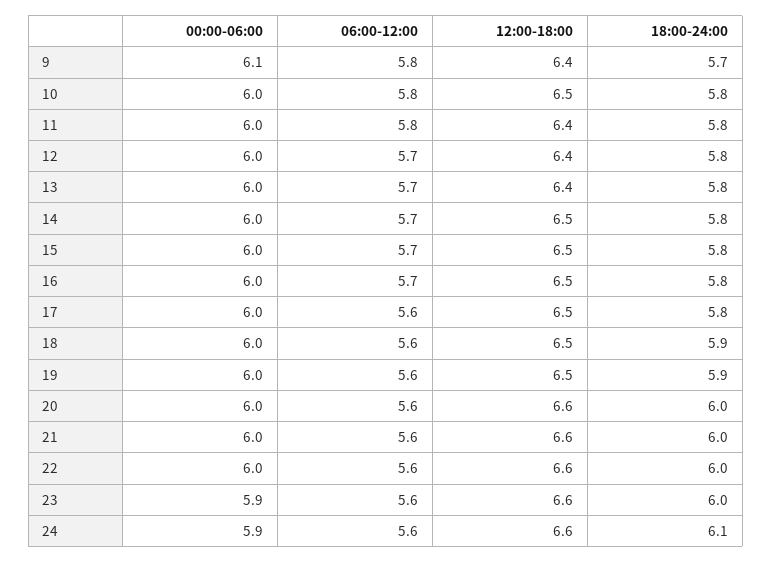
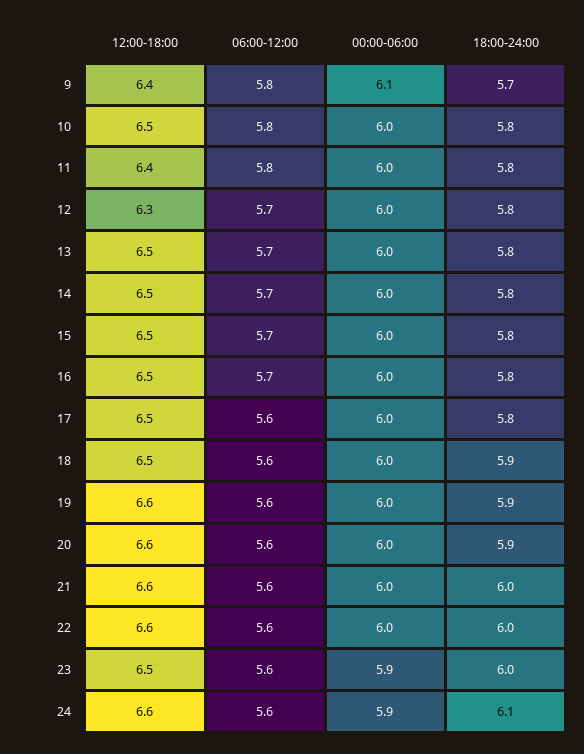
12:00-18:00, 12: 6.4 -> 6.3
12:00-18:00, 13: 6.4 -> 6.5
12:00-18:00, 19: 6.5 -> 6.6
18:00-24:00, 20: 6 -> 5.9
12:00-18:00, 23: 6.6 -> 6.5

